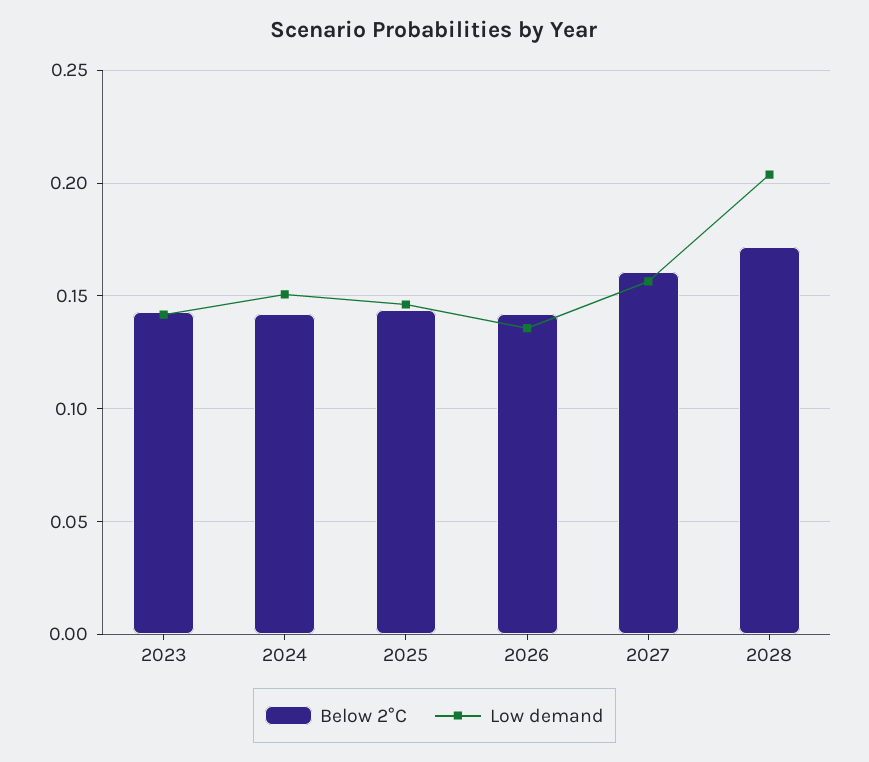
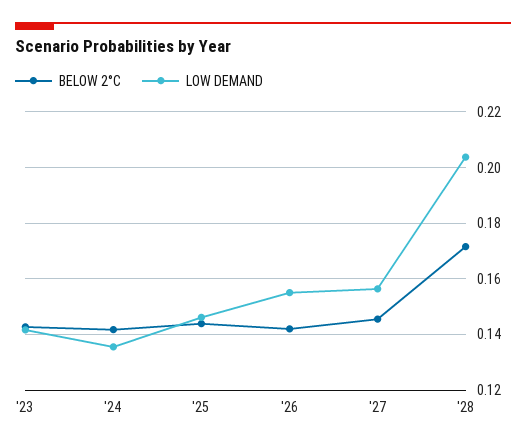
Low demand, 2024: 0.15 -> 0.135
Low demand, 2026: 0.135 -> 0.155
Below 2°C, 2027: 0.16 -> 0.145

